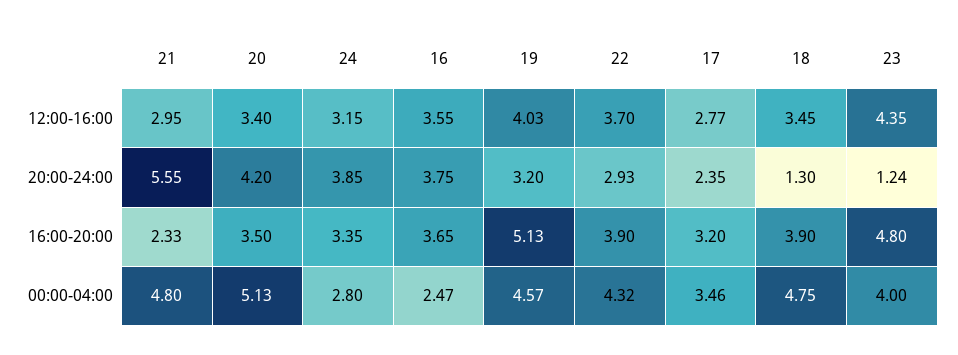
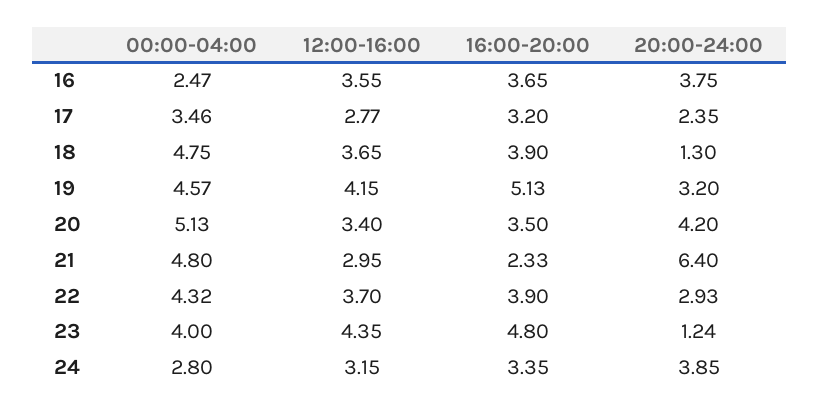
19, 12:00-16:00: 4.03 -> 4.15
18, 12:00-16:00: 3.45 -> 3.65
21, 20:00-24:00: 5.55 -> 6.4

